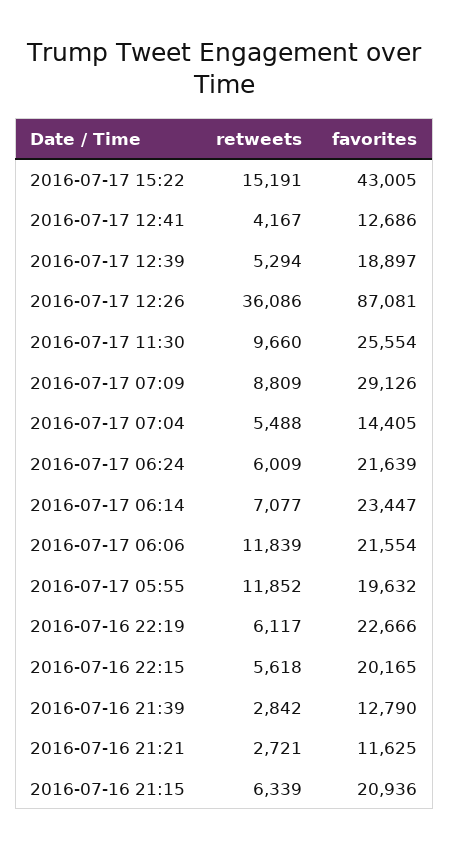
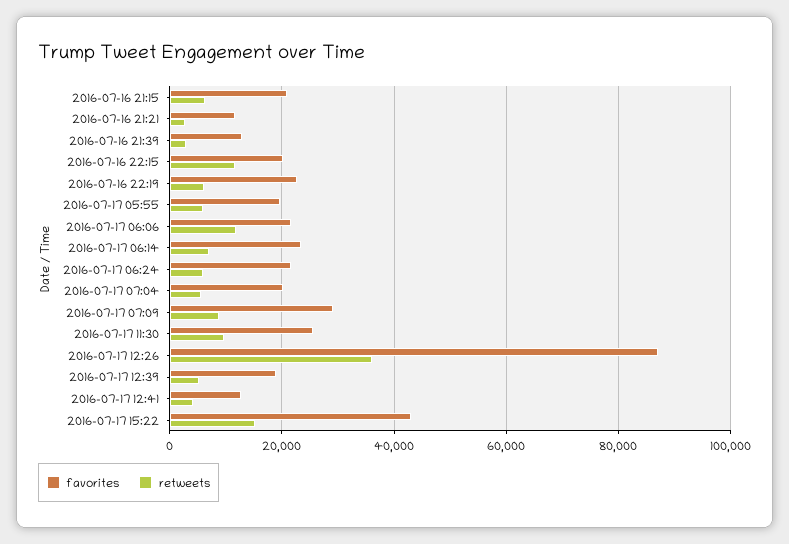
favorites, 2016-07-17 07:04: 14405 -> 20000
retweets, 2016-07-17 05:55: 11852 -> 6000
retweets, 2016-07-16 22:15: 5618 -> 12000

